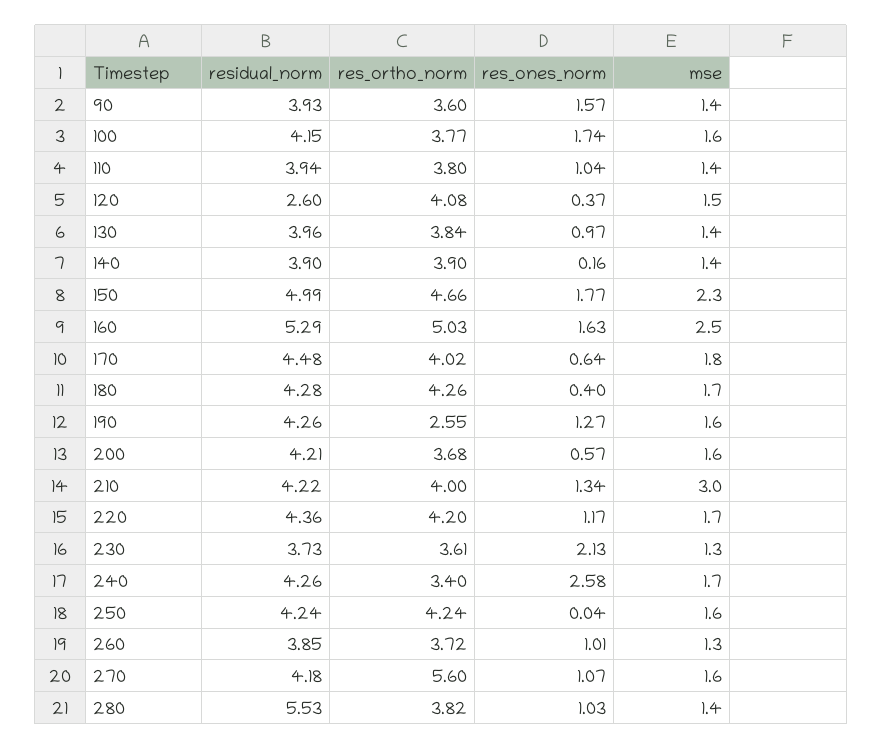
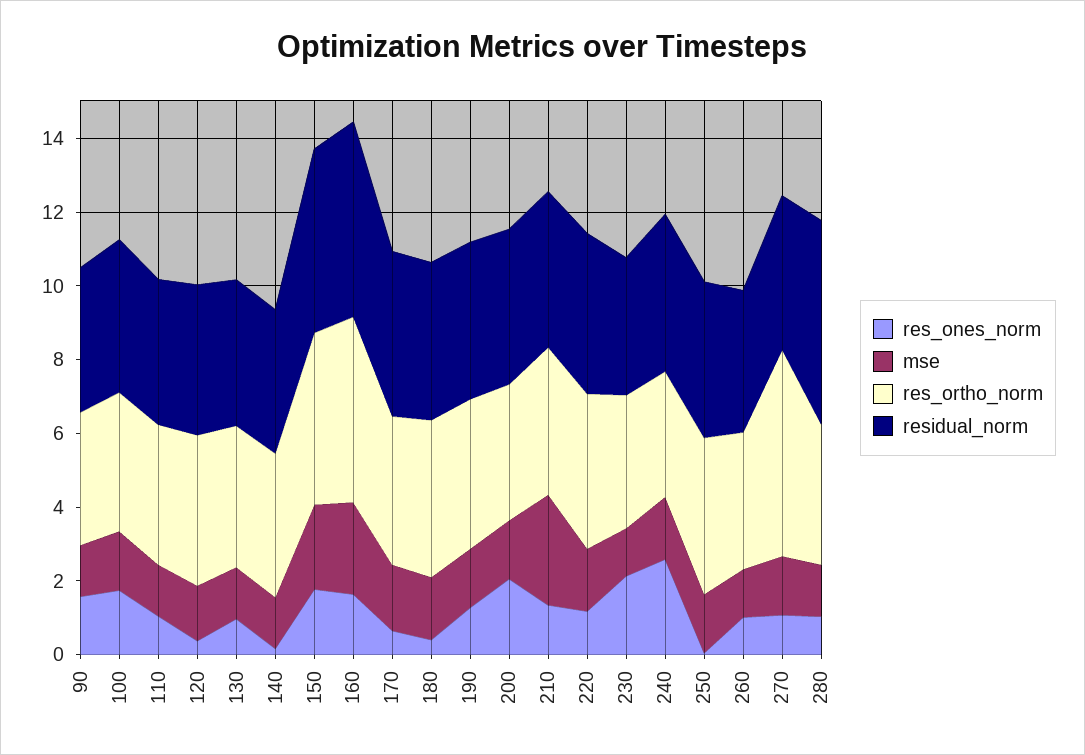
residual_norm, 120: 2.6 -> 4
res_ortho_norm, 190: 2.55 -> 4
res_ones_norm, 200: 0.57 -> 2

